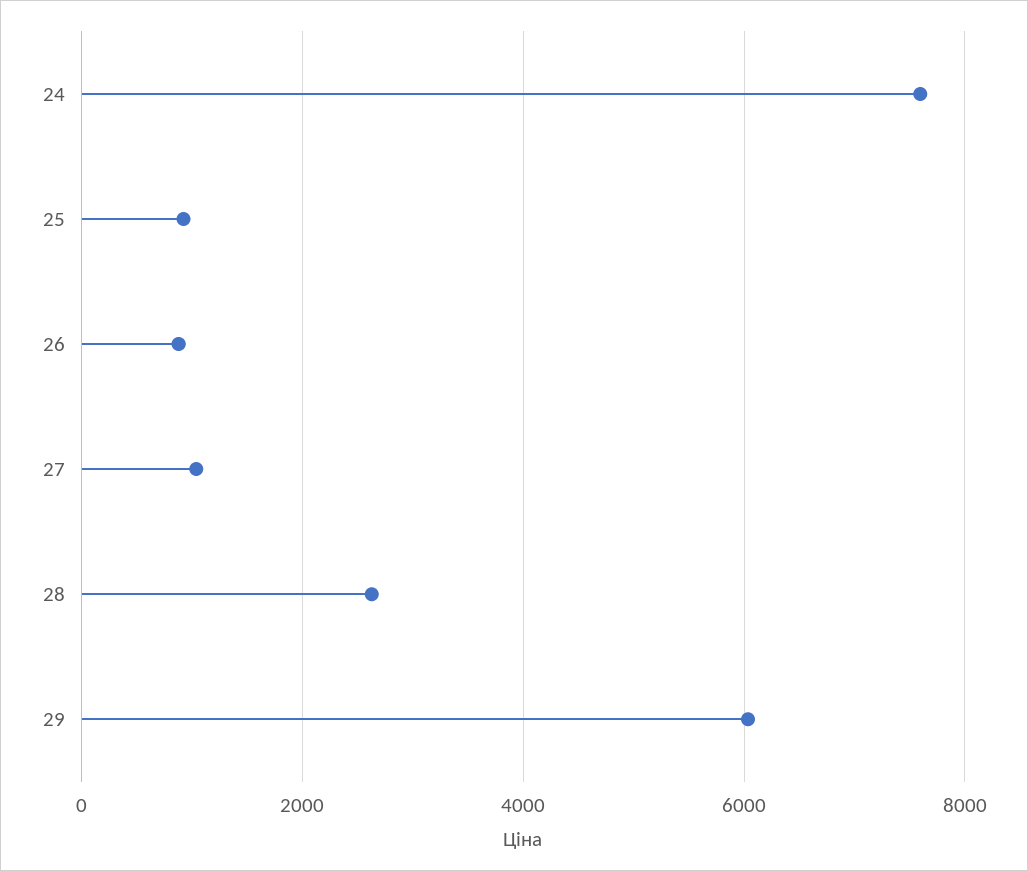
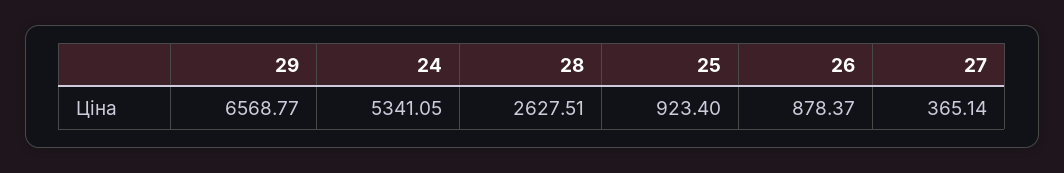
24: 7600 -> 5341.05
27: 1000 -> 365.14
29: 6000 -> 6568.77

